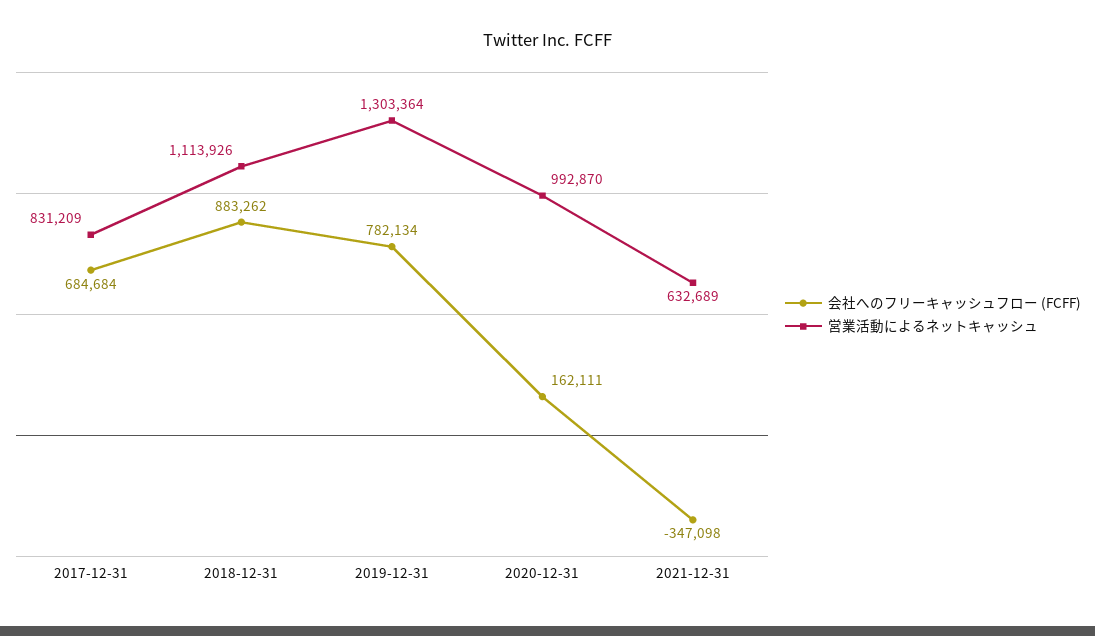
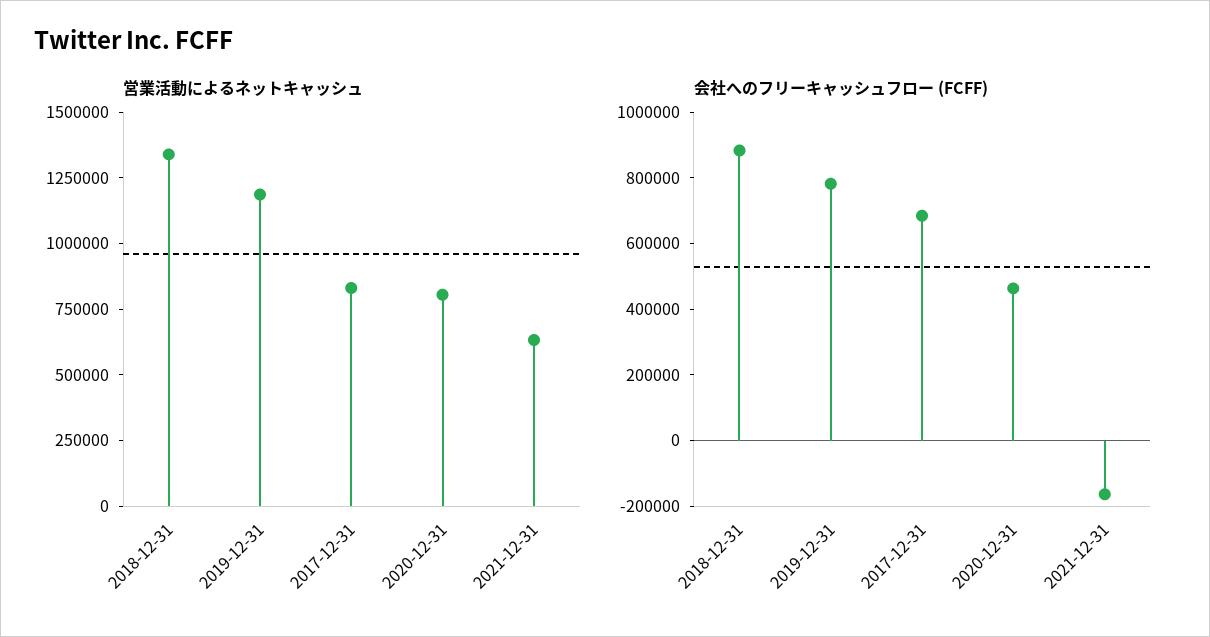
営業活動によるネットキャッシュ, 2018-12-31: 1113926 -> 1350000
営業活動によるネットキャッシュ, 2019-12-31: 1303364 -> 1200000
会社へのフリーキャッシュフロー (FCFF), 2020-12-31: 162111 -> 450000
営業活動によるネットキャッシュ, 2020-12-31: 992870 -> 800000
会社へのフリーキャッシュフロー (FCFF), 2021-12-31: -347098 -> -150000

